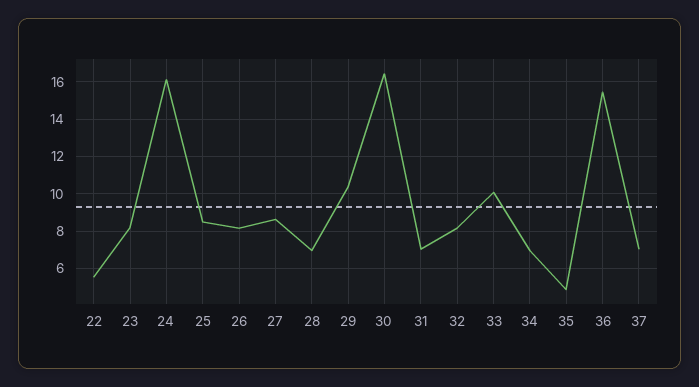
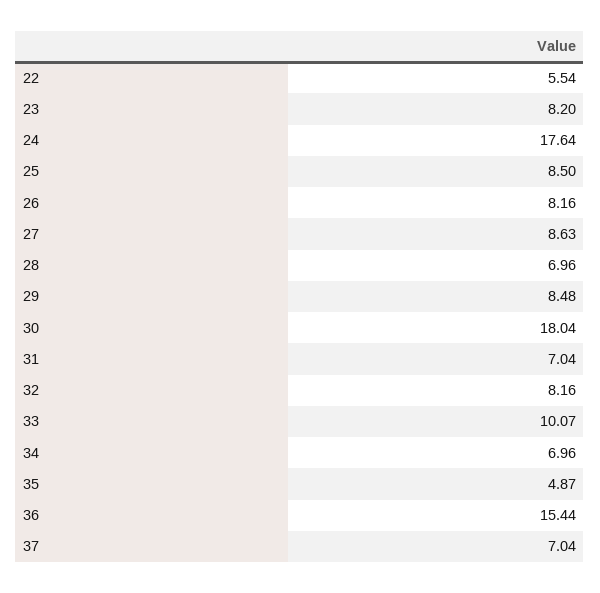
24: 16 -> 17.64
29: 10.5 -> 8.48
30: 16.5 -> 18.04

